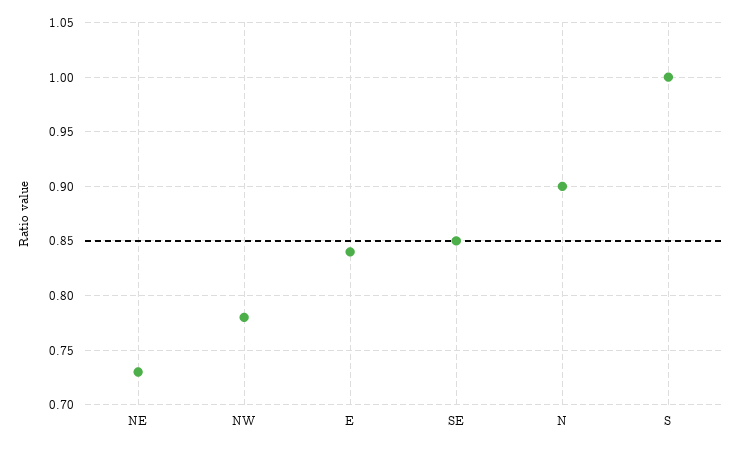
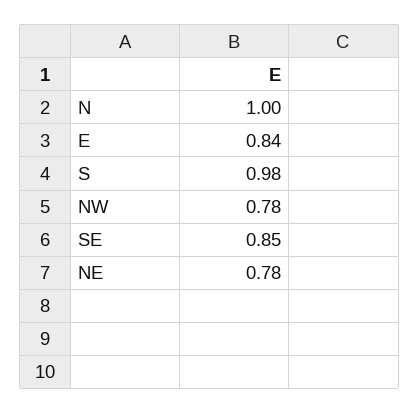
NE: 0.73 -> 0.78
N: 0.9 -> 1
S: 1 -> 0.98

